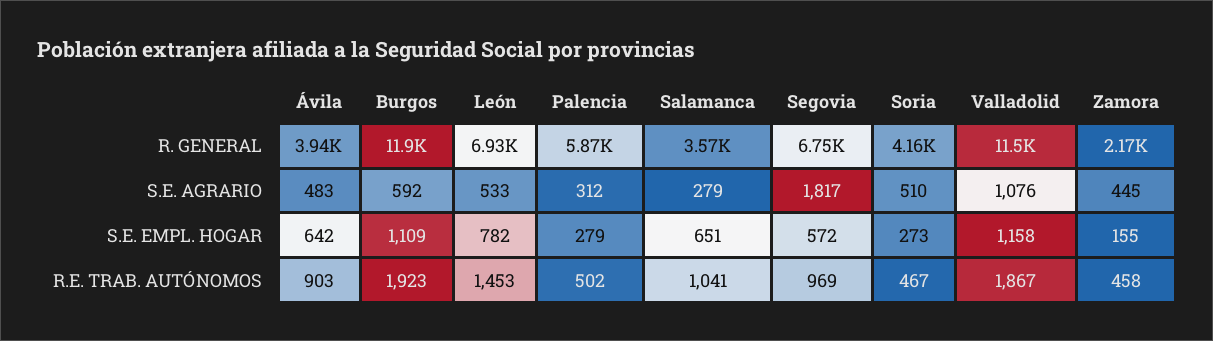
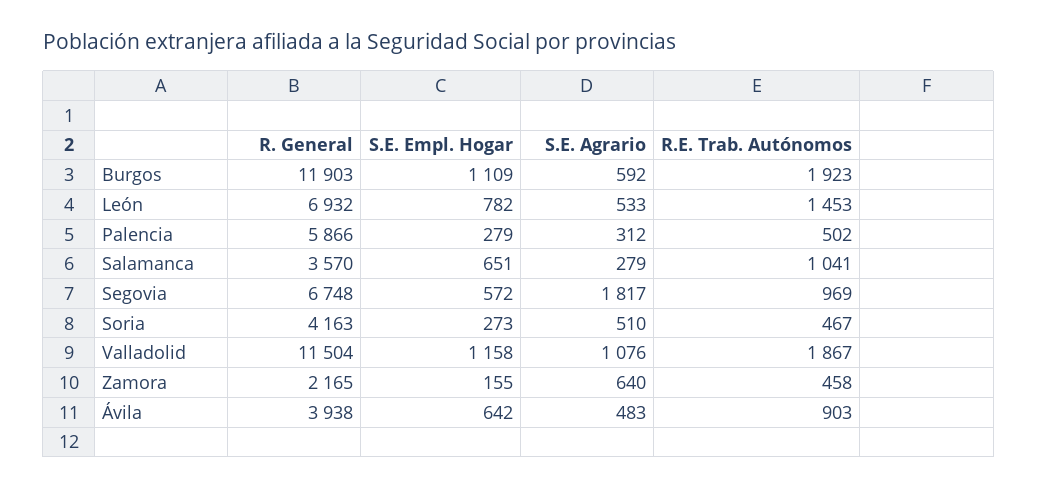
Zamora, S.E. AGRARIO: 445 -> 640

